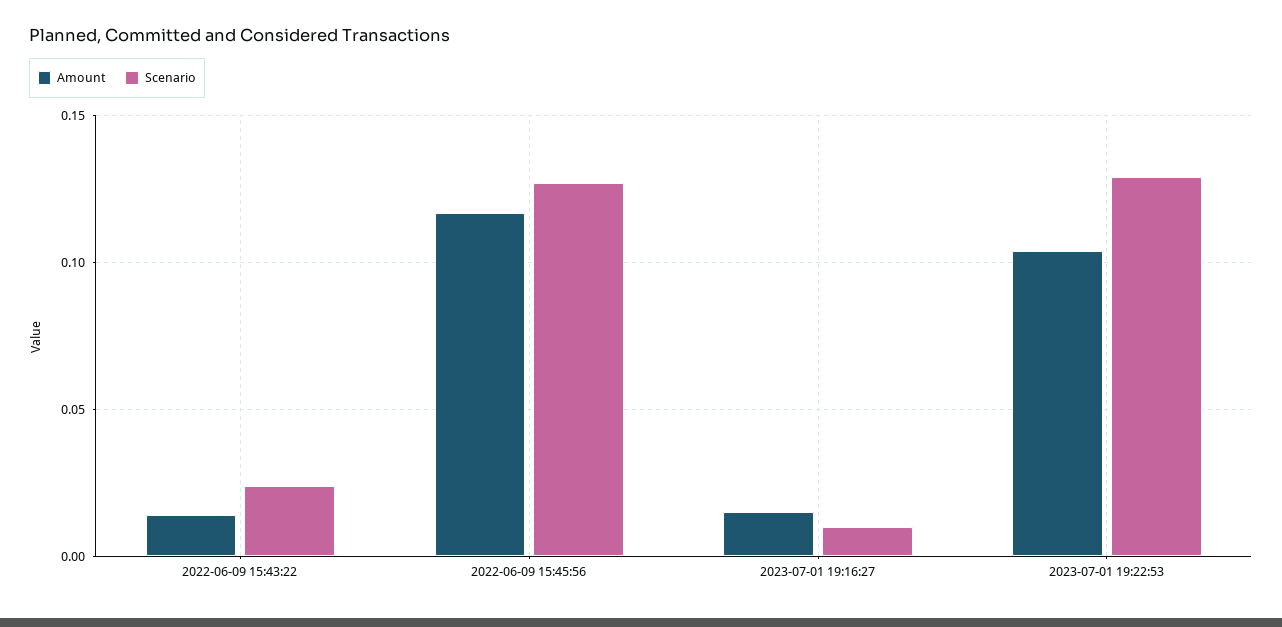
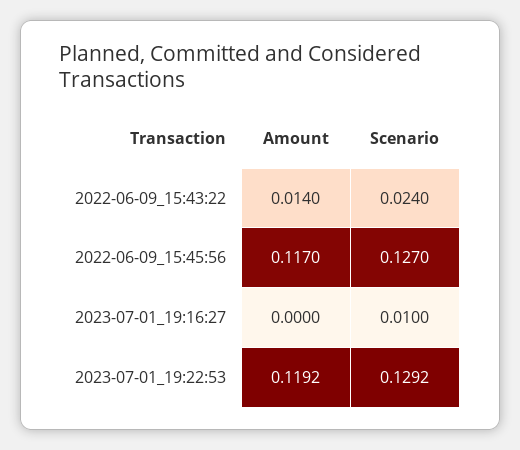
Amount, 2023-07-01 19:16:27: 0.015 -> 0
Amount, 2023-07-01 19:22:53: 0.105 -> 0.1192

